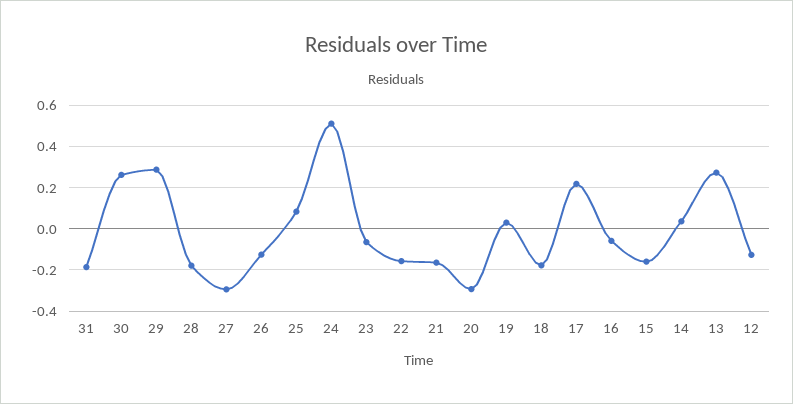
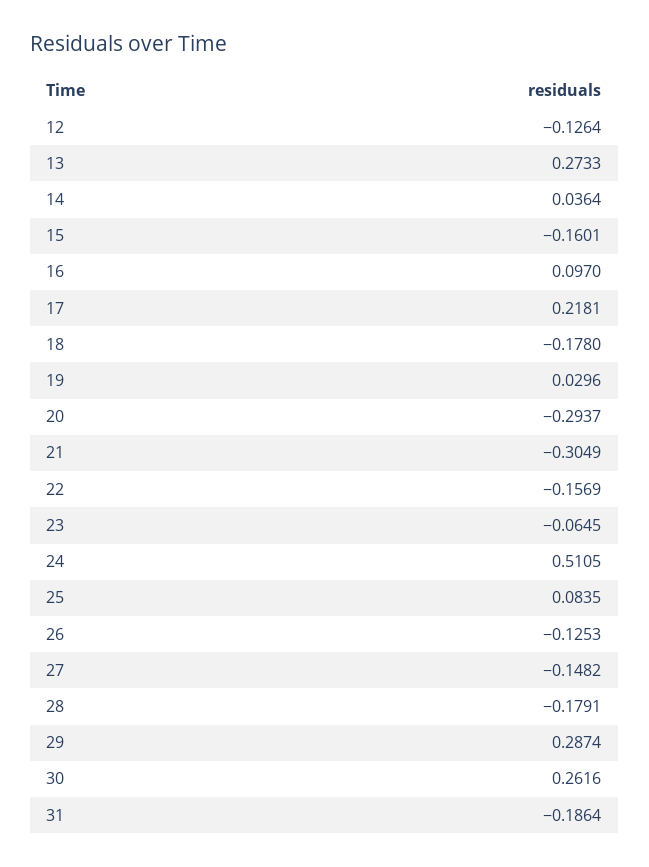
27: -0.3 -> -0.1482
21: -0.15 -> -0.3049
16: -0.05 -> 0.097

